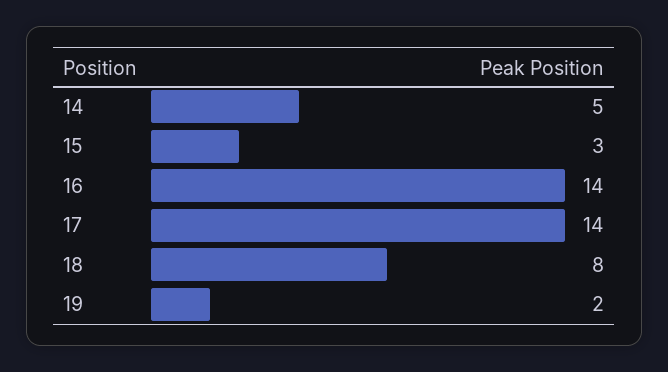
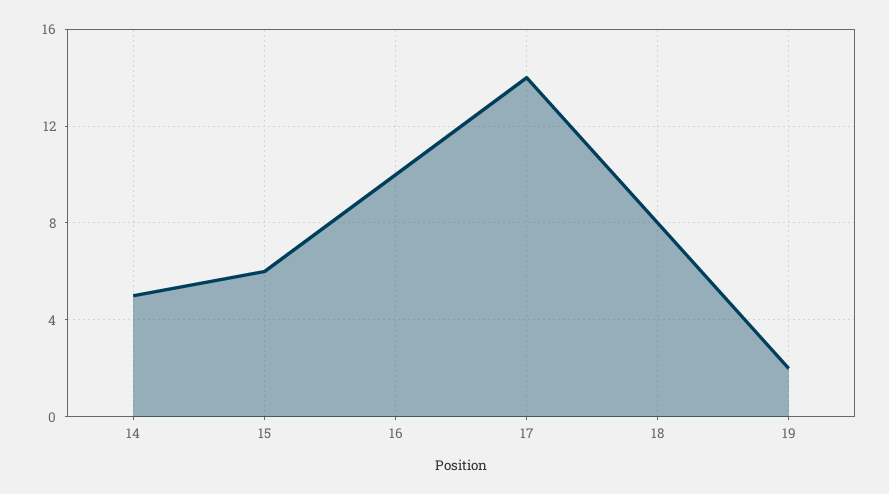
15: 3 -> 6
16: 14 -> 10

